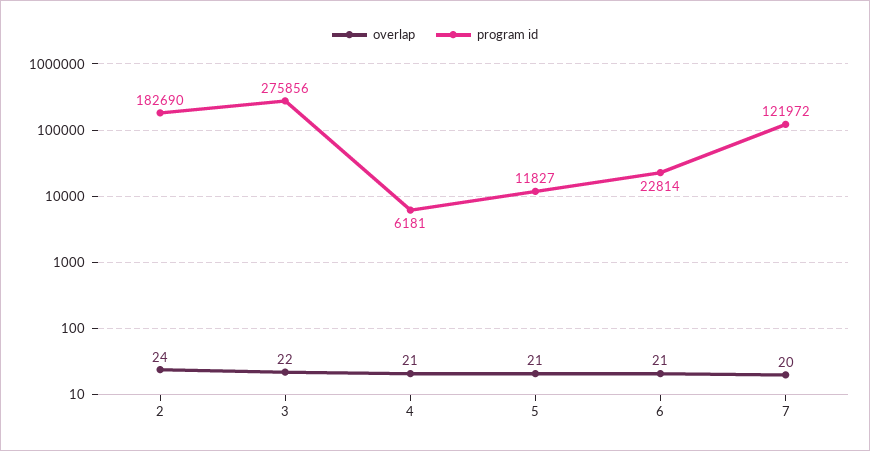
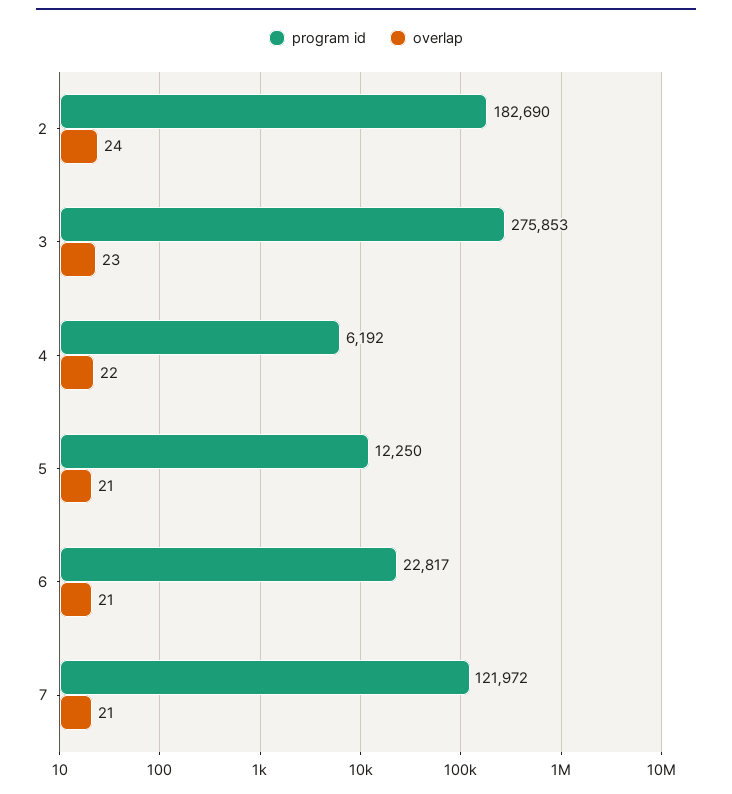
overlap, 3: 22 -> 23
program id, 3: 275856 -> 275853
overlap, 4: 21 -> 22
program id, 4: 6181 -> 6192
program id, 5: 11827 -> 12250
program id, 6: 22814 -> 22817
overlap, 7: 20 -> 21

